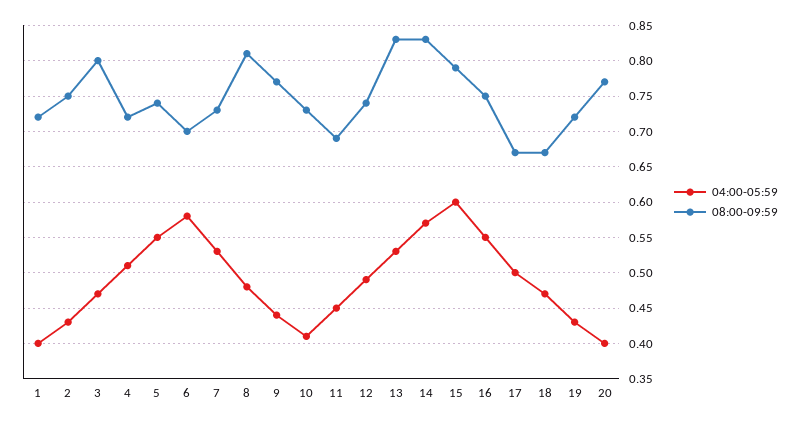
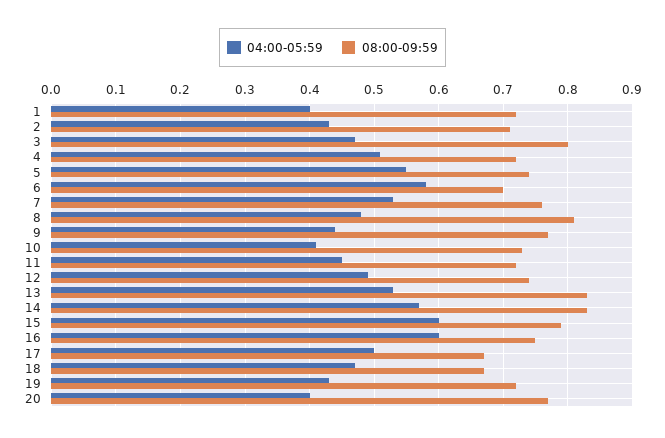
08:00-09:59, 2: 0.75 -> 0.71
08:00-09:59, 7: 0.73 -> 0.76
08:00-09:59, 11: 0.69 -> 0.72
04:00-05:59, 16: 0.55 -> 0.6

